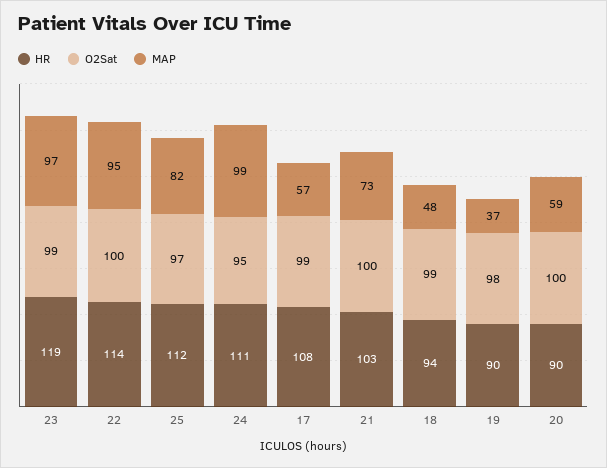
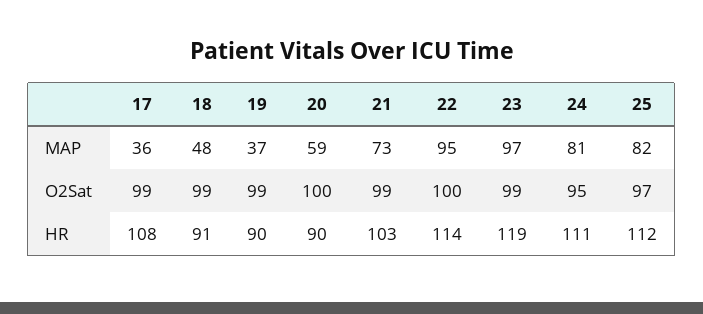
MAP, 24: 99 -> 81
MAP, 17: 57 -> 36
O2Sat, 21: 100 -> 99
HR, 18: 94 -> 91
O2Sat, 19: 98 -> 99

